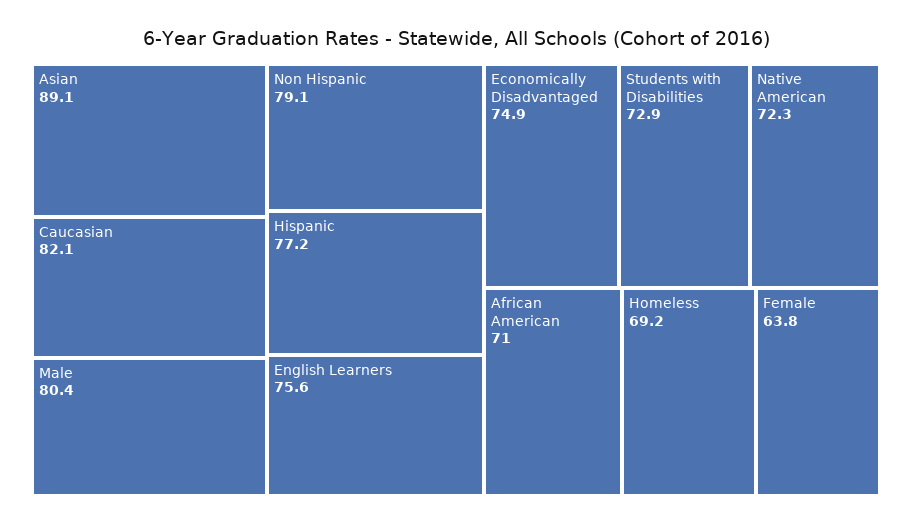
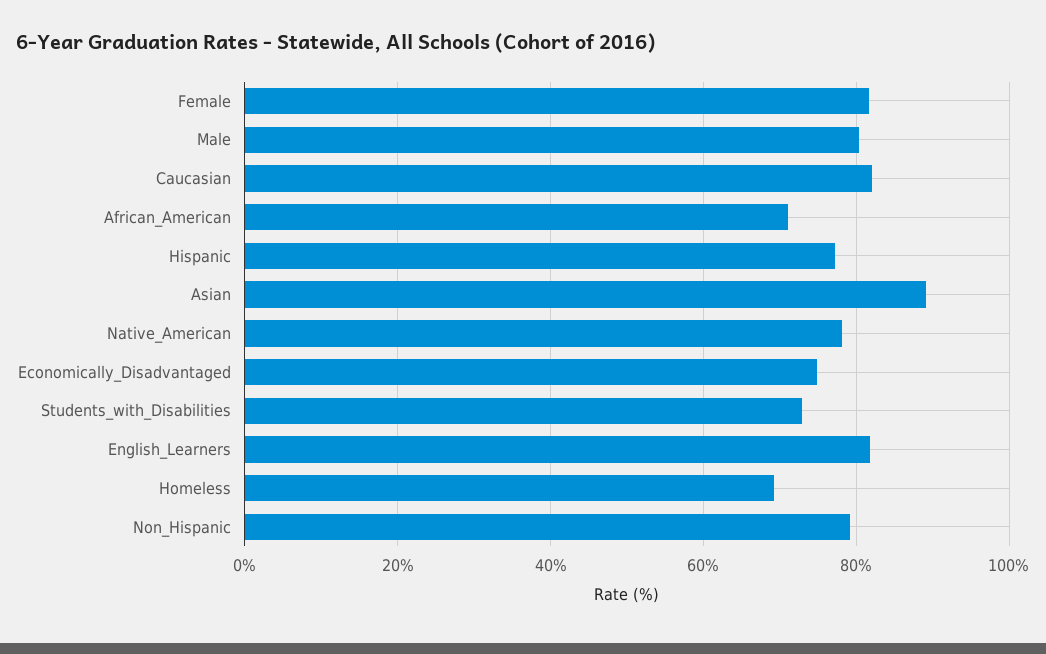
English Learners: 75.6 -> 82
Native American: 72.3 -> 78
Female: 63.8 -> 82

